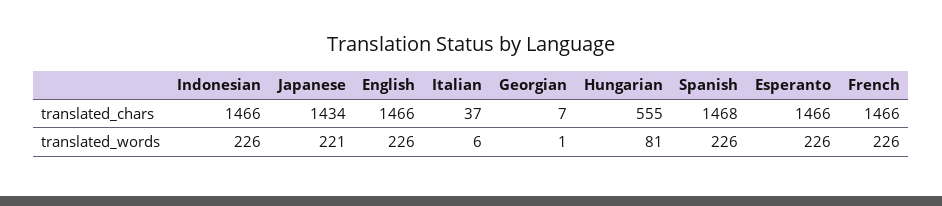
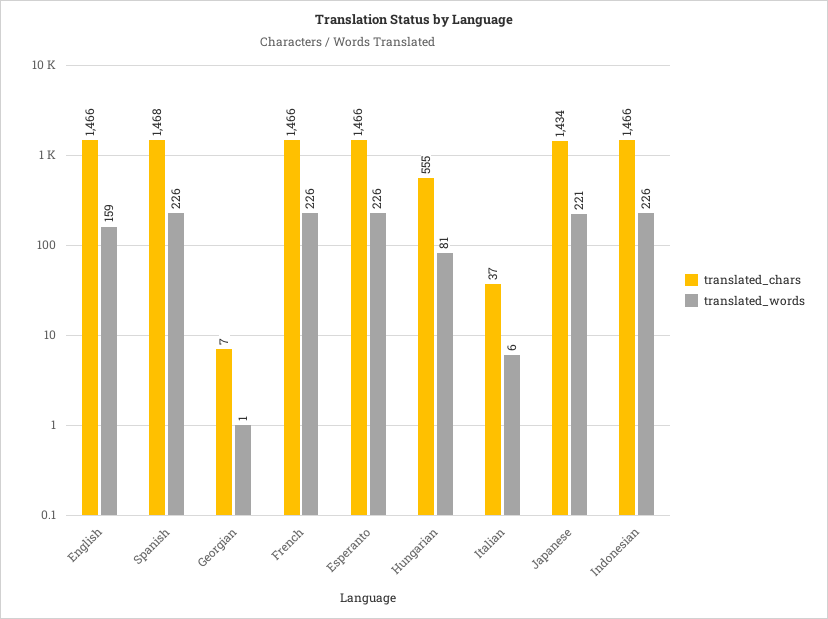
translated_words, English: 226 -> 159

